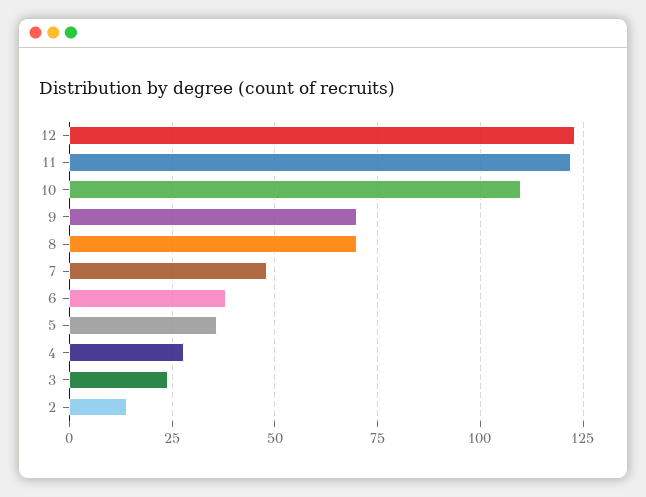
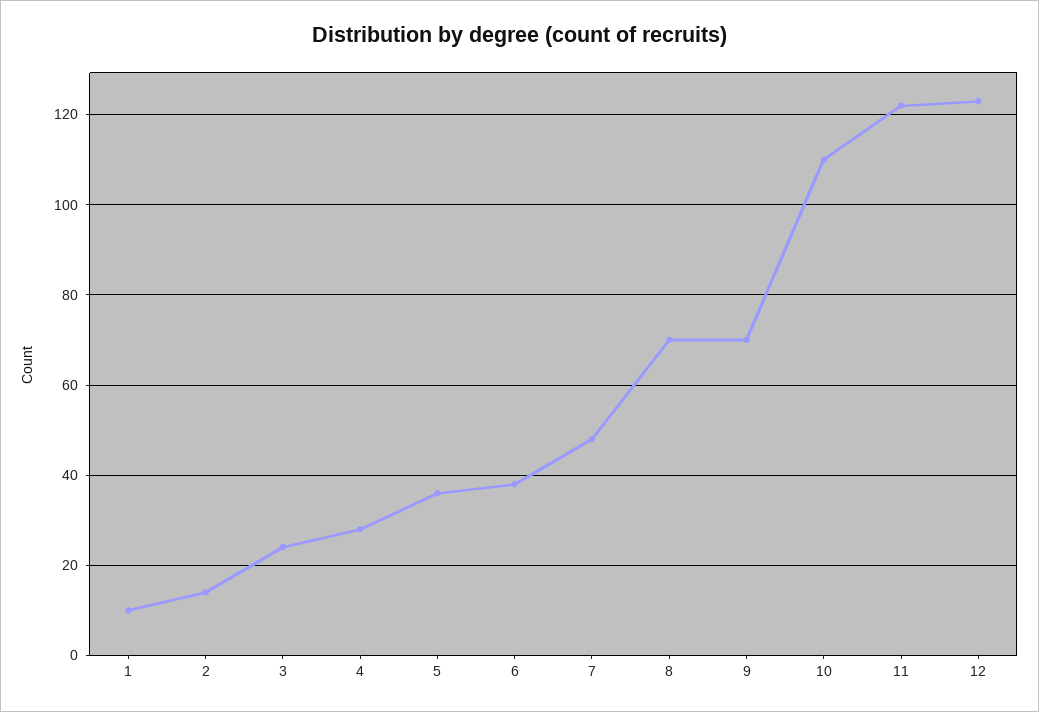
1: none -> 10

